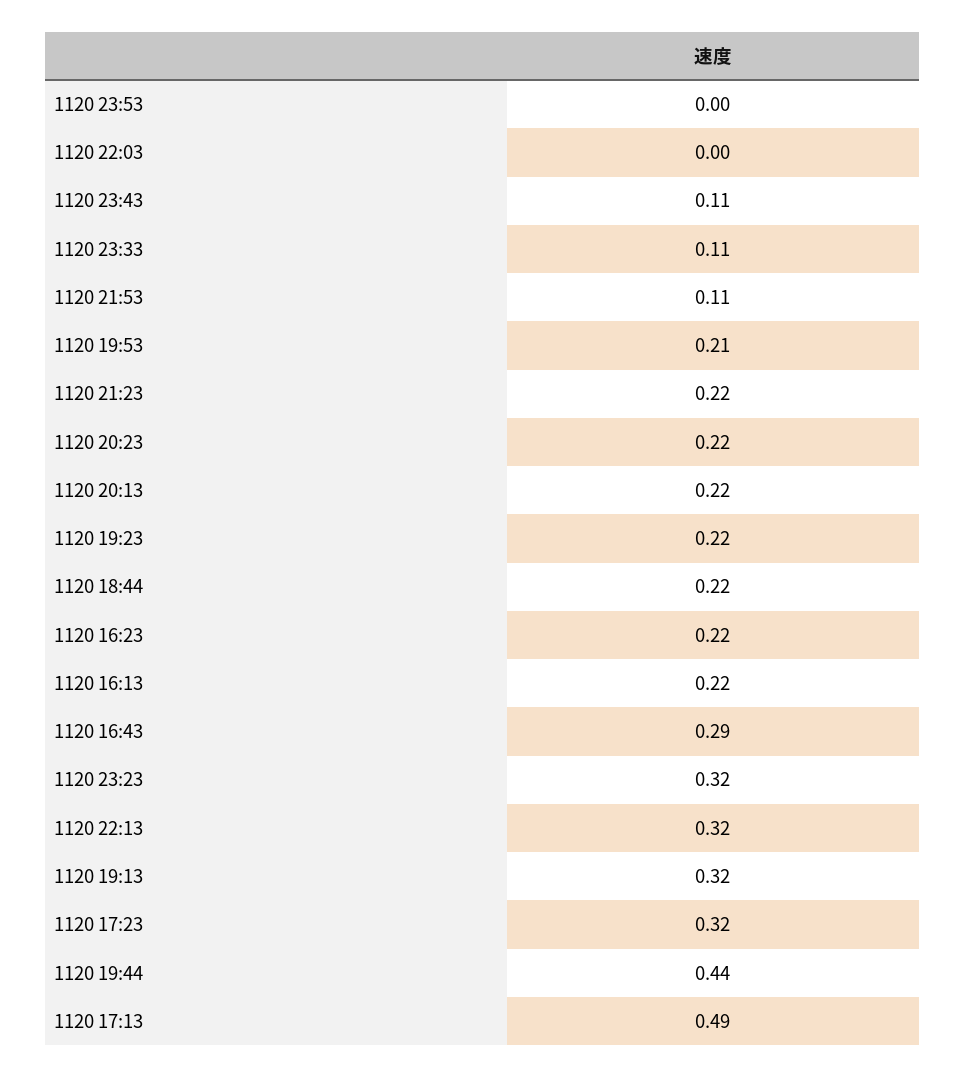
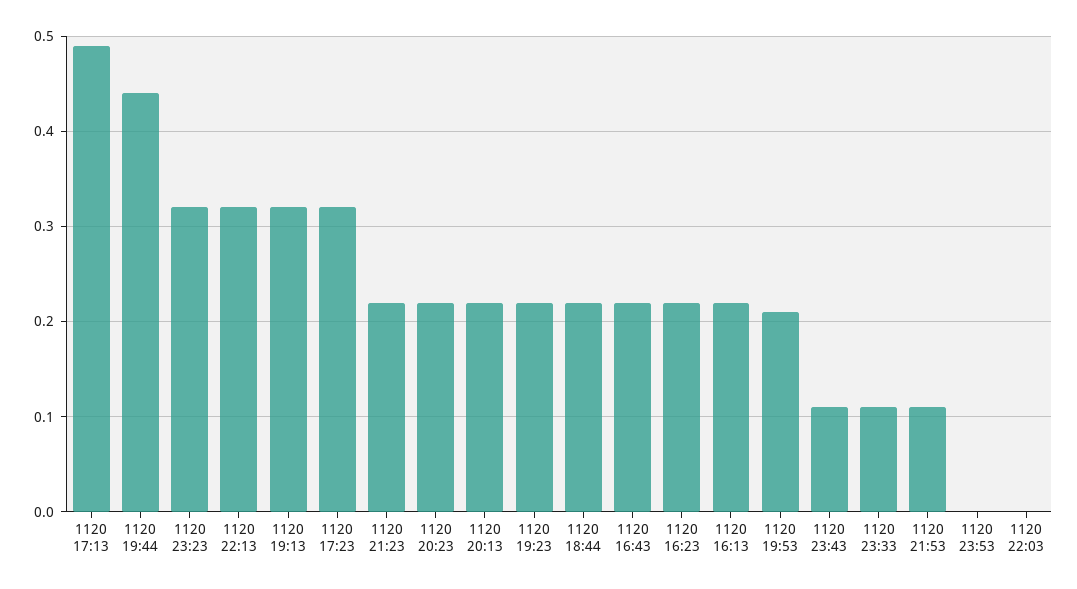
1120 16:43: 0.29 -> 0.22

